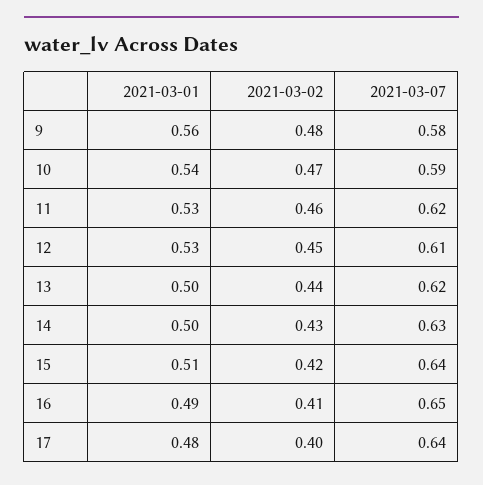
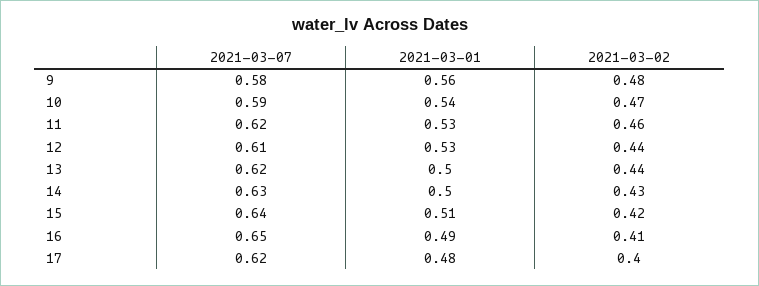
2021-03-02, 12: 0.45 -> 0.44
2021-03-07, 17: 0.64 -> 0.62

